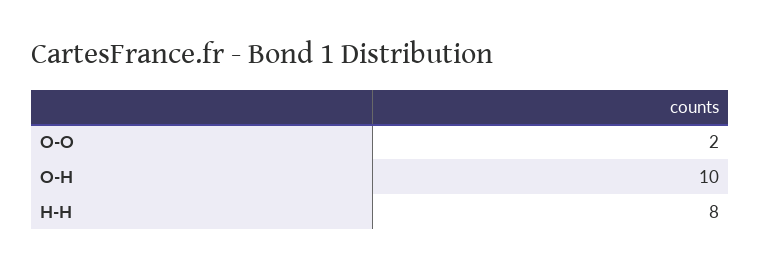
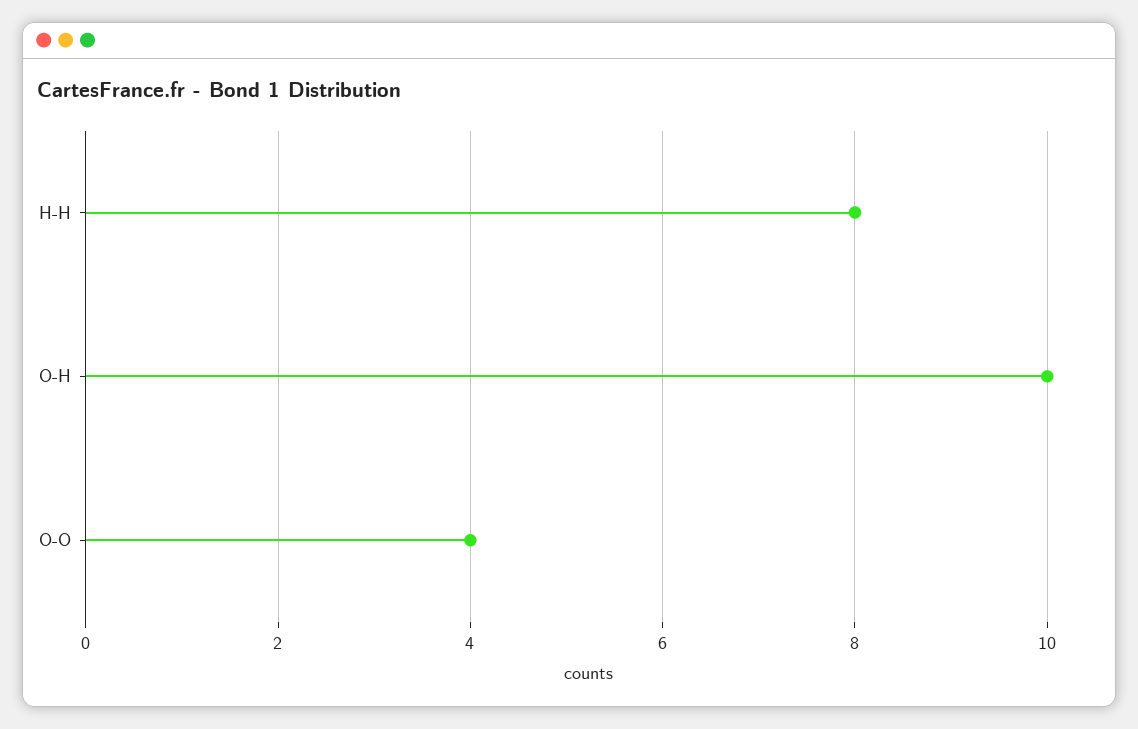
O-O: 2 -> 4

